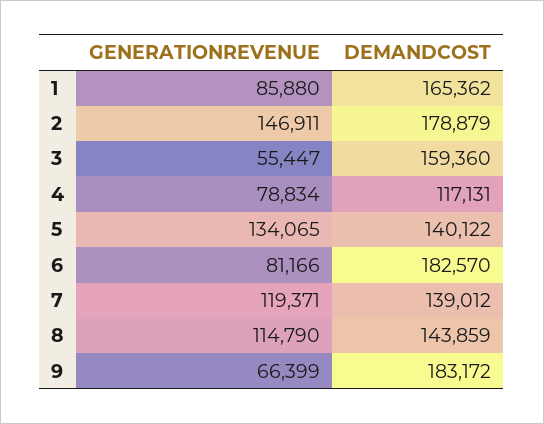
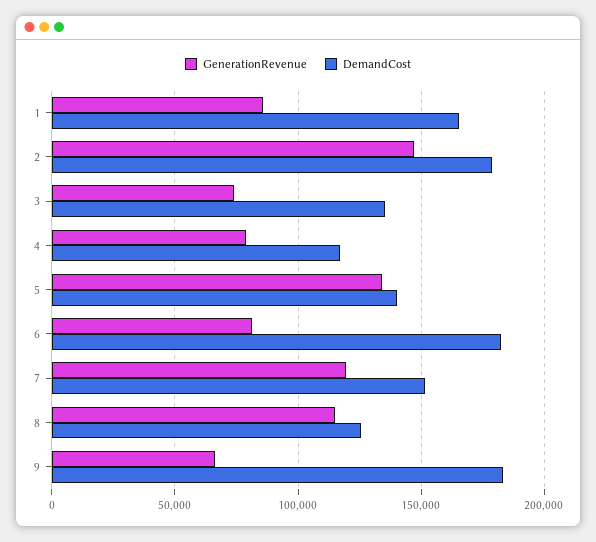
GENERATIONREVENUE, 3: 55447 -> 75000
DEMANDCOST, 3: 159360 -> 135000
DEMANDCOST, 7: 139012 -> 150000
DEMANDCOST, 8: 143859 -> 125000

